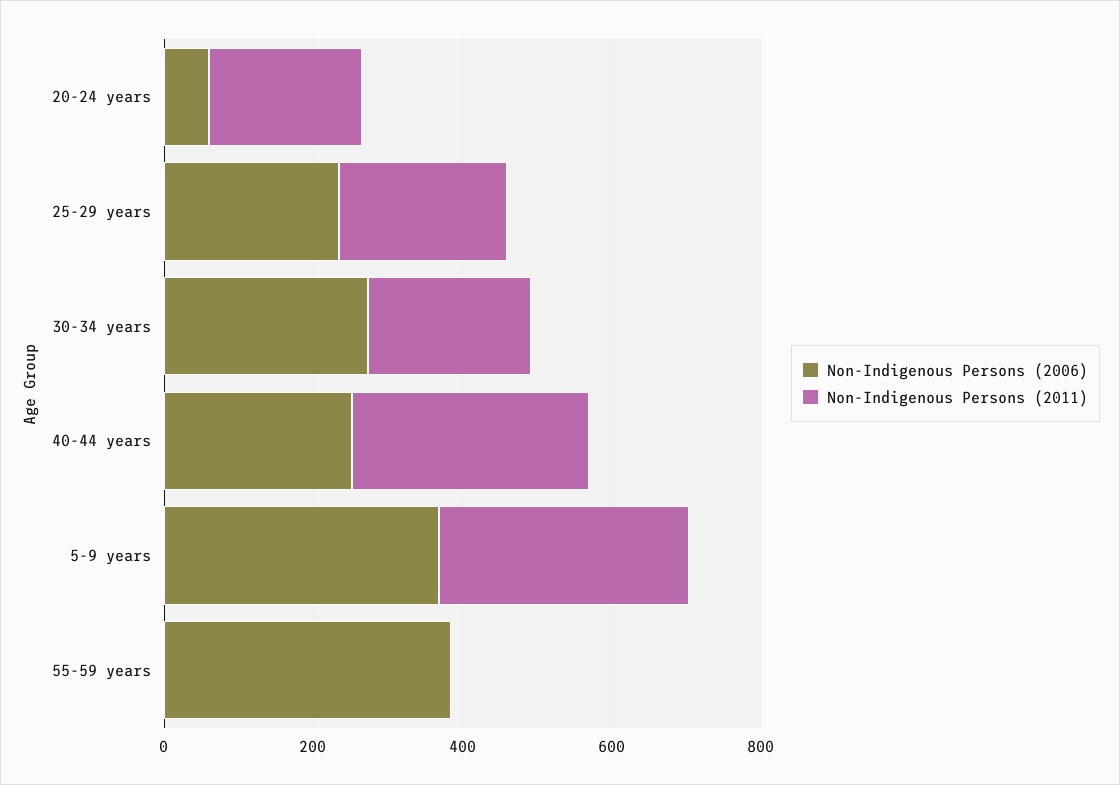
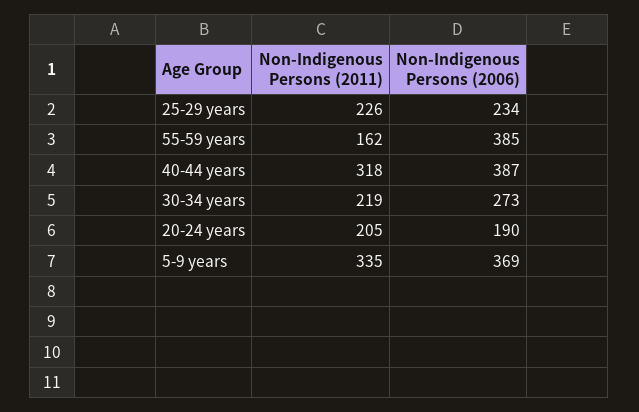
Non-Indigenous Persons (2006), 20-24 years: 50 -> 190
Non-Indigenous Persons (2006), 40-44 years: 250 -> 387
Non-Indigenous Persons (2011), 55-59 years: 0 -> 162

